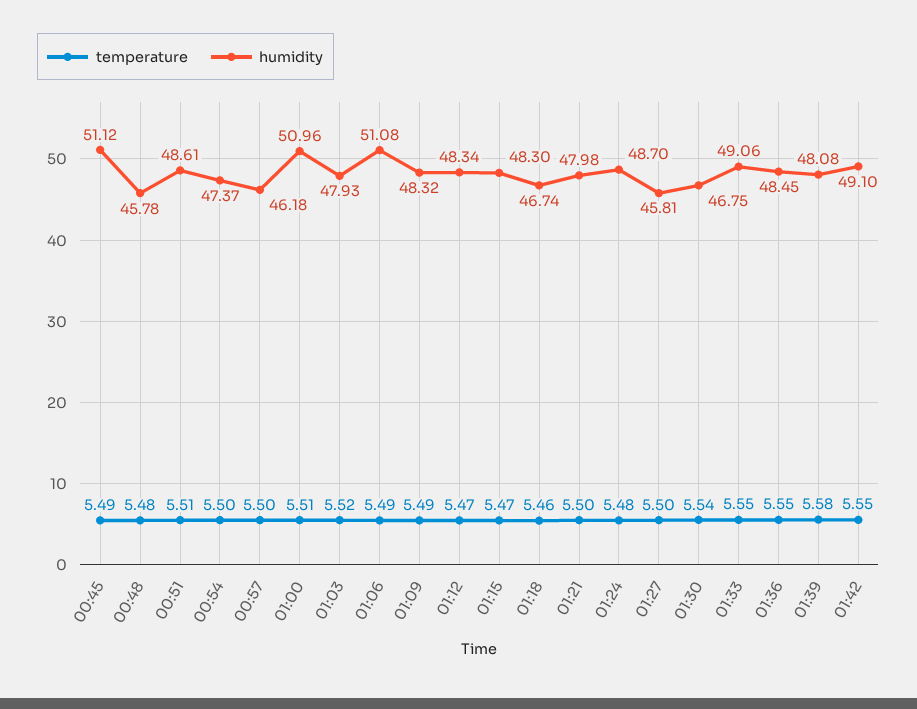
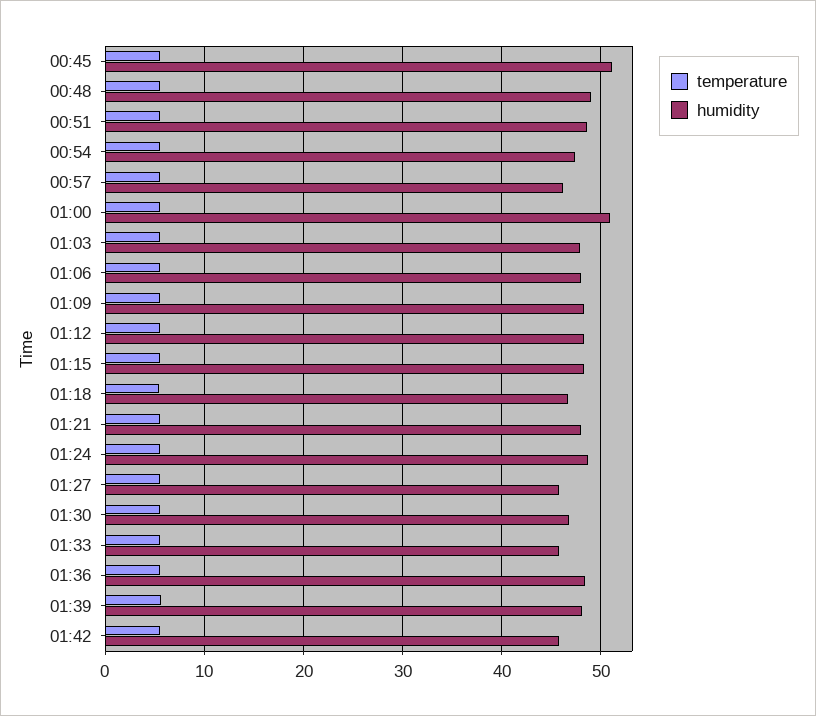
humidity, 00:48: 45.78 -> 49
humidity, 01:06: 51.08 -> 48
humidity, 01:33: 49.06 -> 46
humidity, 01:42: 49.1 -> 46

